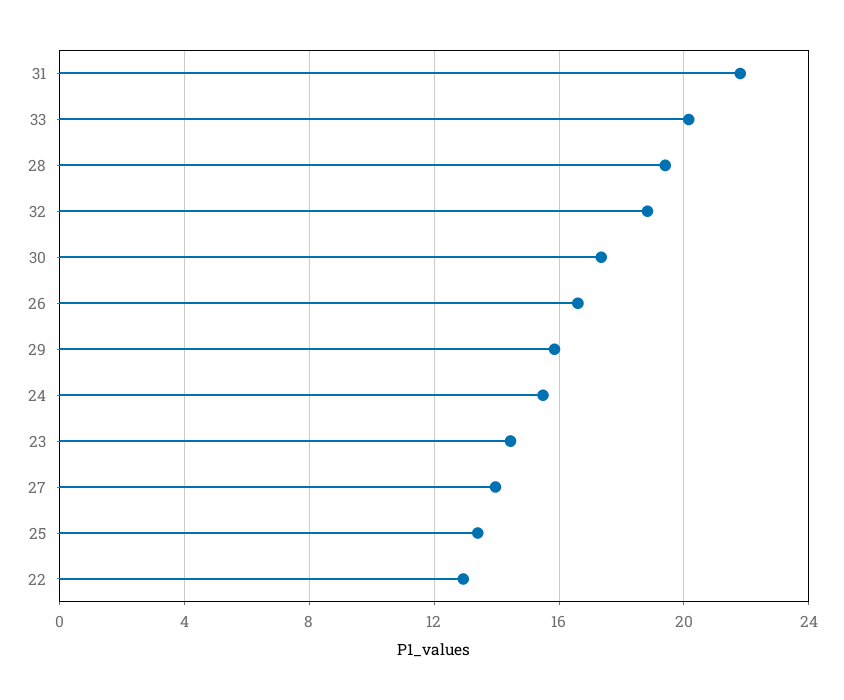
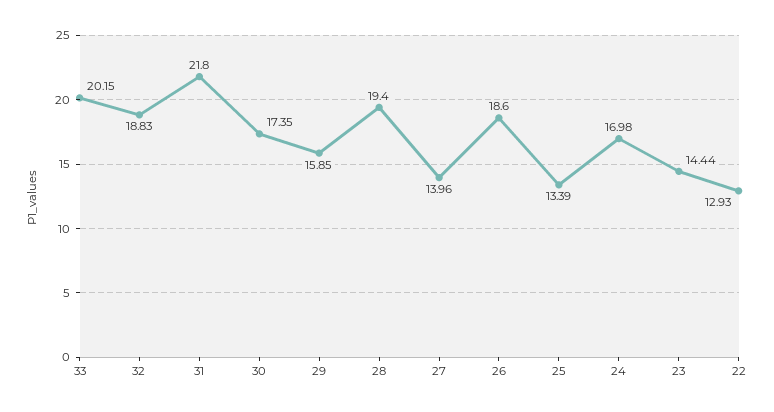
26: 16.5 -> 18.6
24: 15.5 -> 16.98

